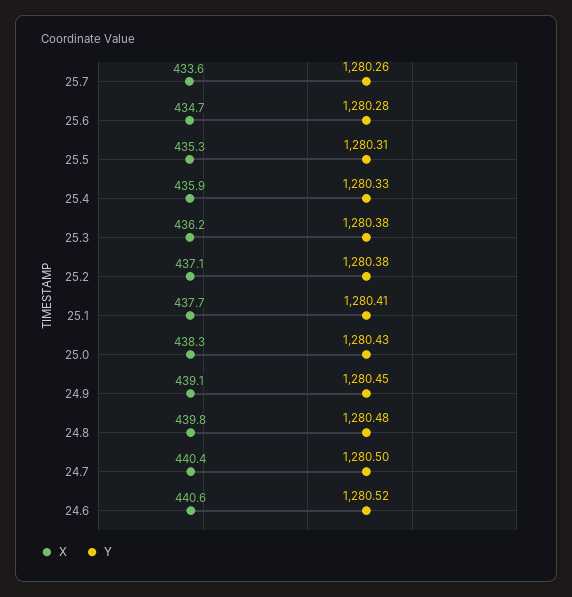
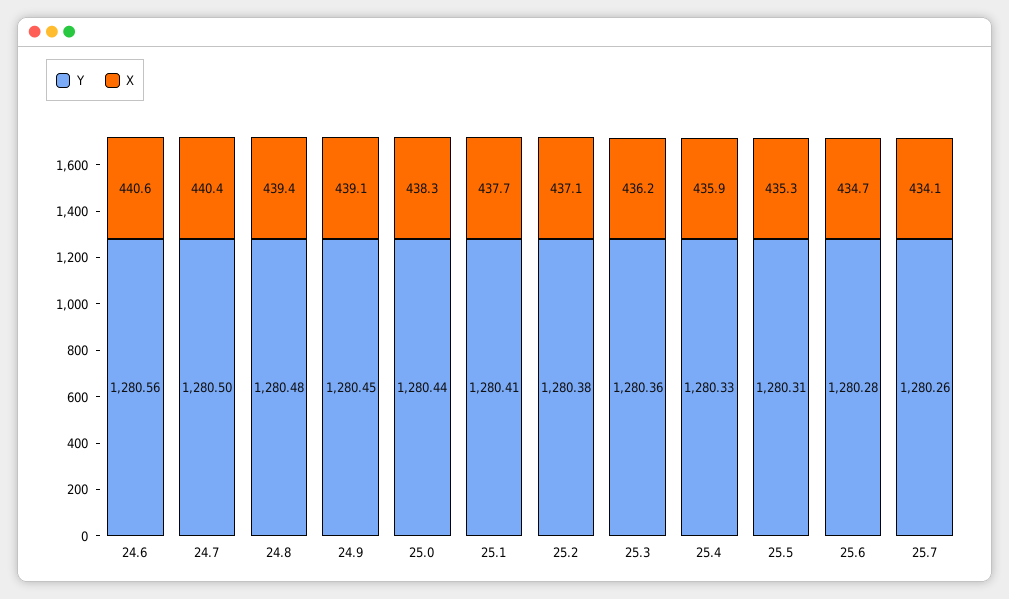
X, 25.7: 433.6 -> 434.1
Y, 25.3: 1280.38 -> 1280.36
Y, 25.0: 1280.43 -> 1280.44
X, 24.8: 439.8 -> 439.4
Y, 24.6: 1280.52 -> 1280.56

